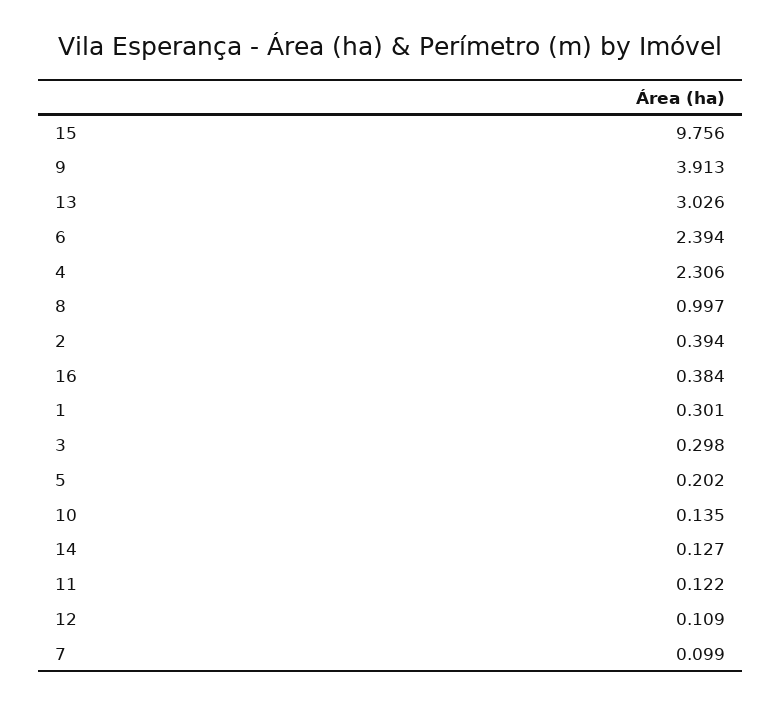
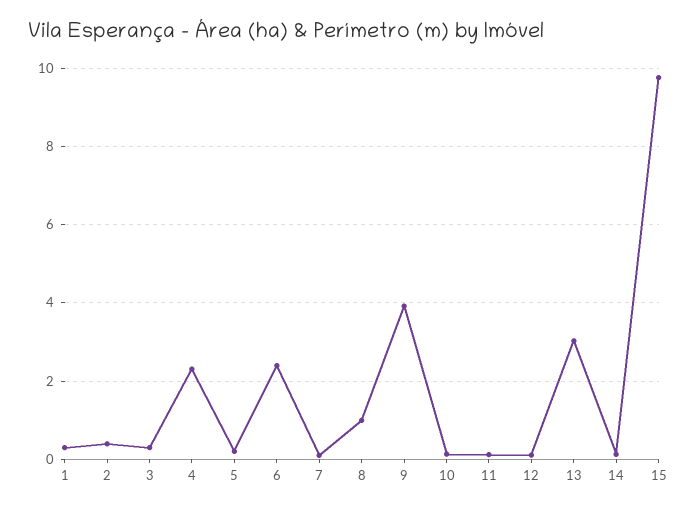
16: 0.384 -> none

